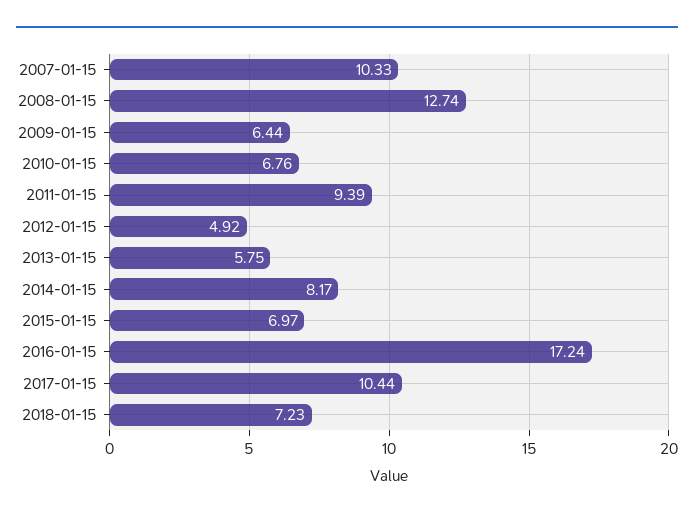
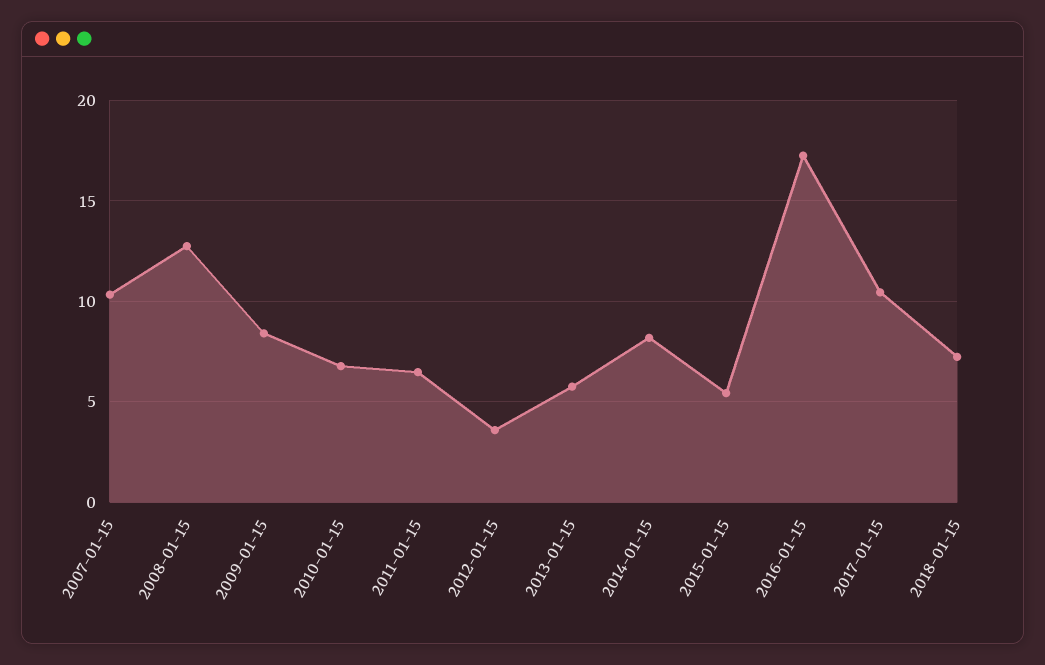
2009-01-15: 6.44 -> 8.5
2011-01-15: 9.39 -> 6.5
2012-01-15: 4.92 -> 3.5
2015-01-15: 6.97 -> 5.5

